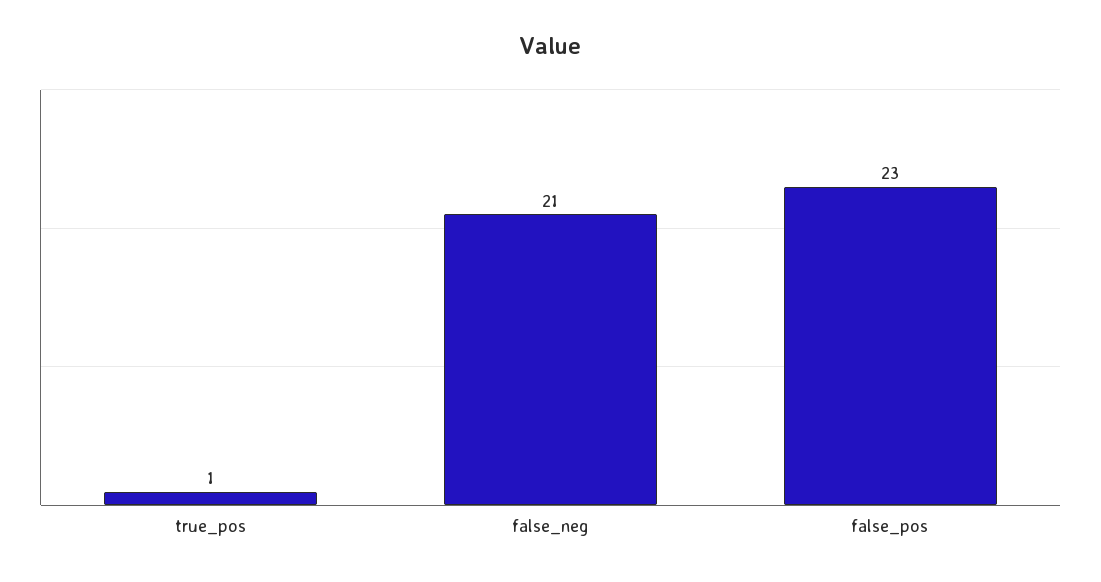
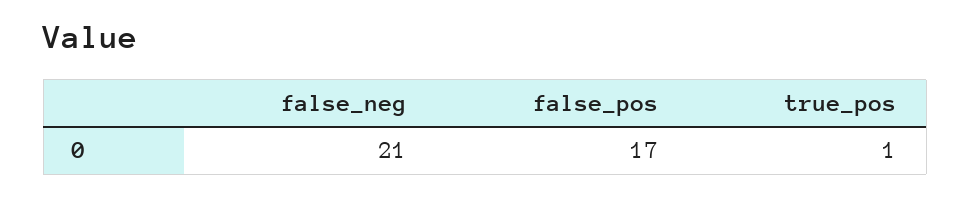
false_pos: 23 -> 17

